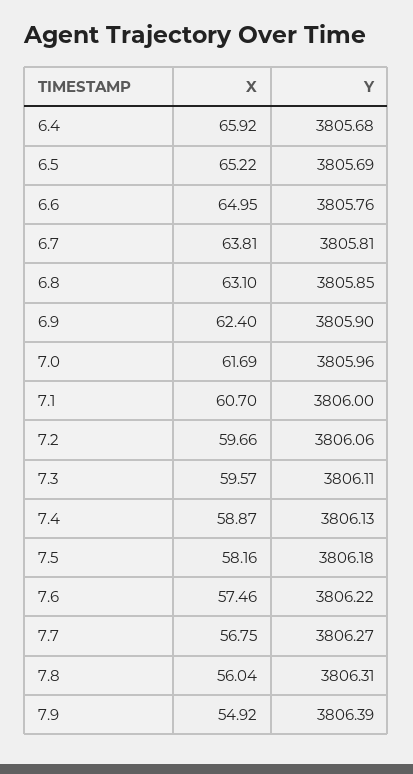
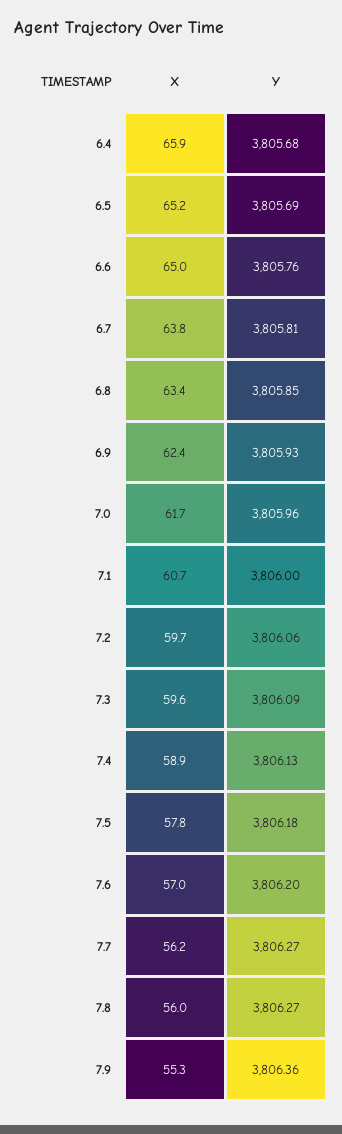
X, 6.8: 63.1 -> 63.4
Y, 6.9: 3805.9 -> 3805.93
Y, 7.3: 3806.11 -> 3806.09
X, 7.5: 58.16 -> 57.8
X, 7.6: 57.46 -> 57
Y, 7.6: 3806.22 -> 3806.2
X, 7.7: 56.75 -> 56.2
Y, 7.8: 3806.31 -> 3806.27
X, 7.9: 54.92 -> 55.3
Y, 7.9: 3806.39 -> 3806.36

